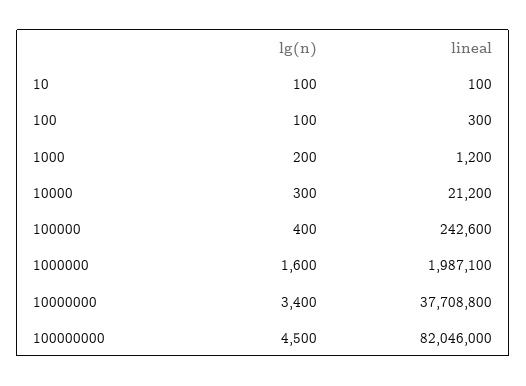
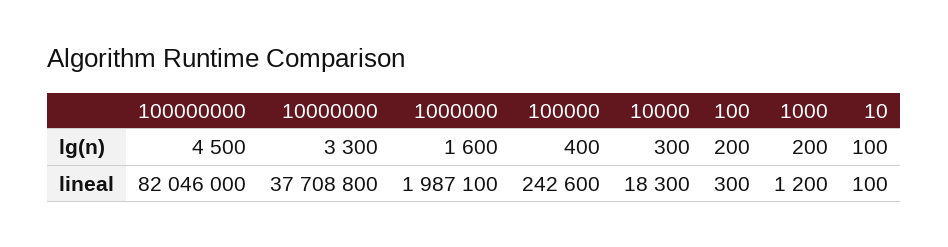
lg(n), 100: 100 -> 200
lineal, 10000: 21200 -> 18300
lg(n), 10000000: 3400 -> 3300

